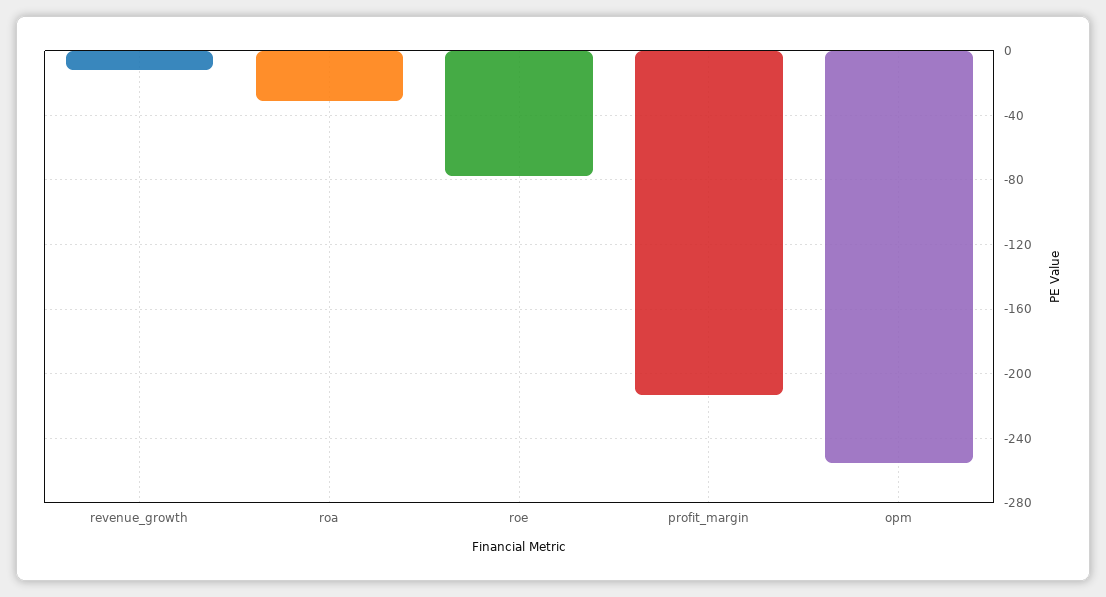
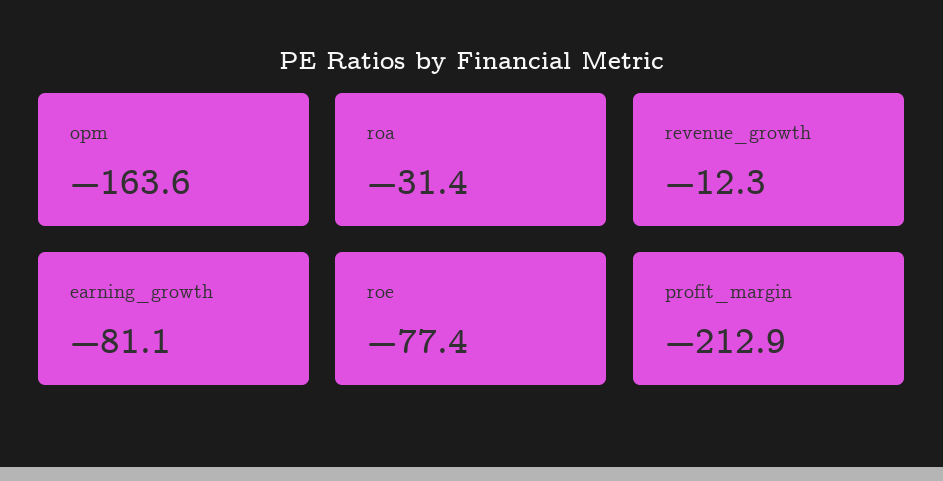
opm: -255 -> -163.6
earning_growth: none -> -81.1

